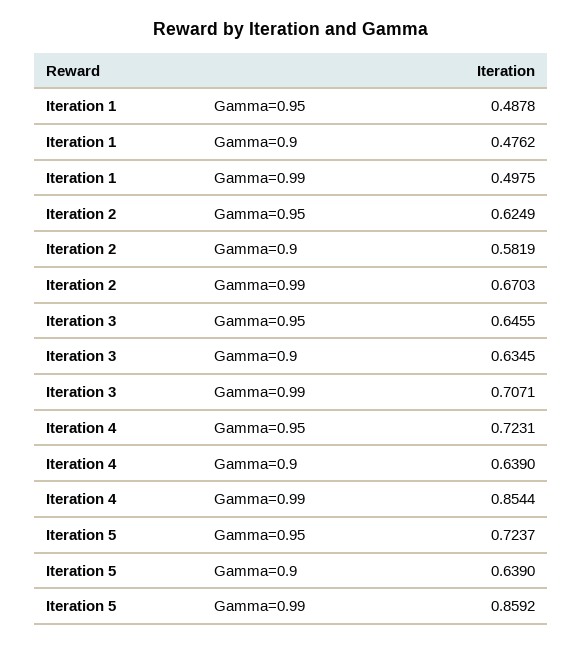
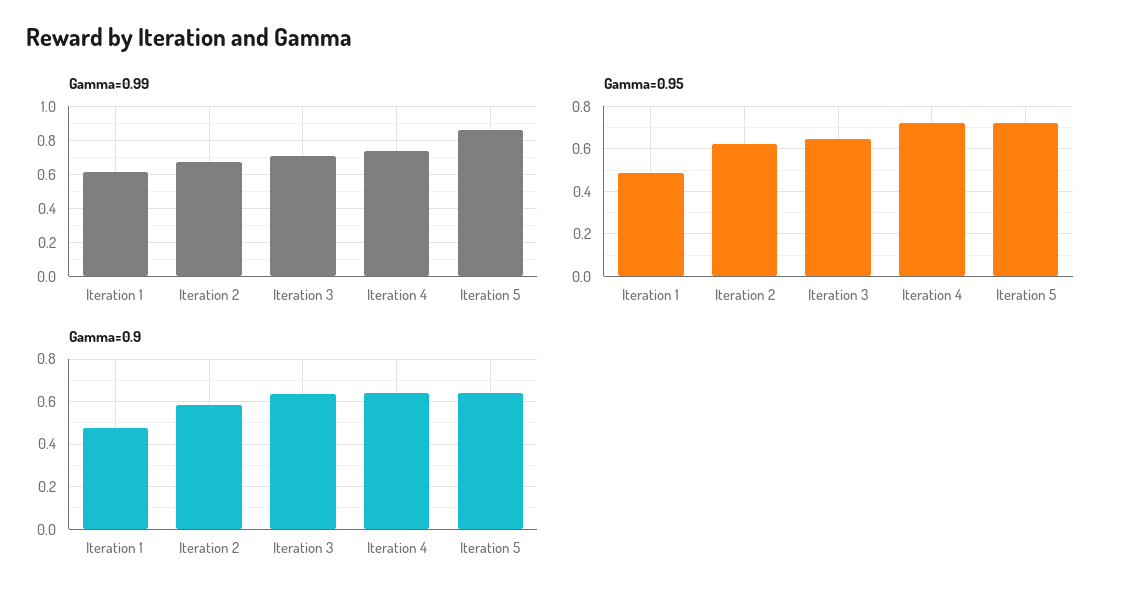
Gamma=0.99, Iteration 1: 0.4975 -> 0.6
Gamma=0.99, Iteration 4: 0.8544 -> 0.75

